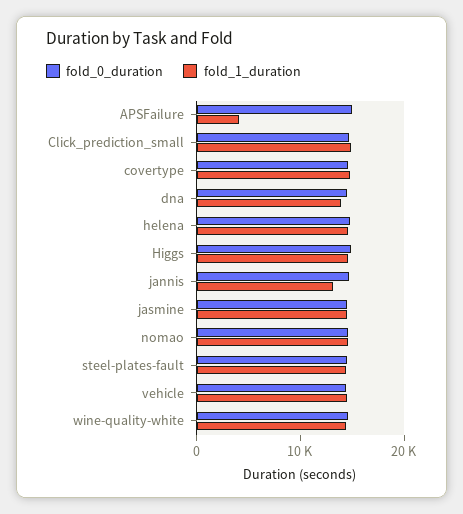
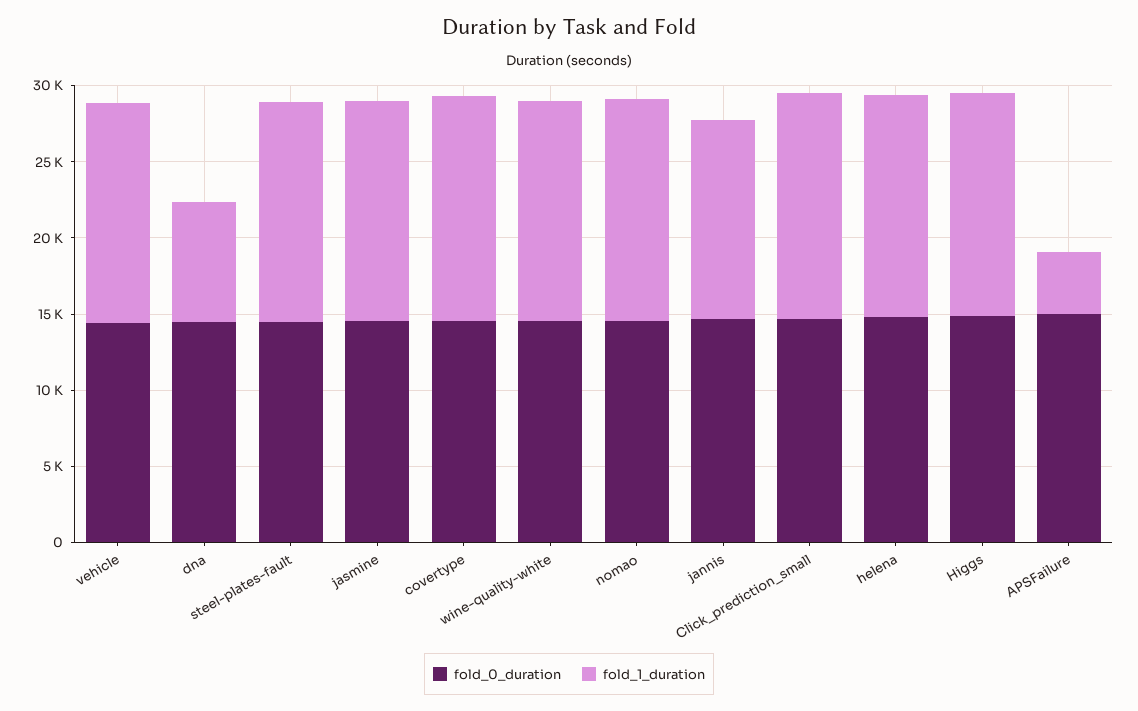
fold_1_duration, dna: 14000 -> 8000

